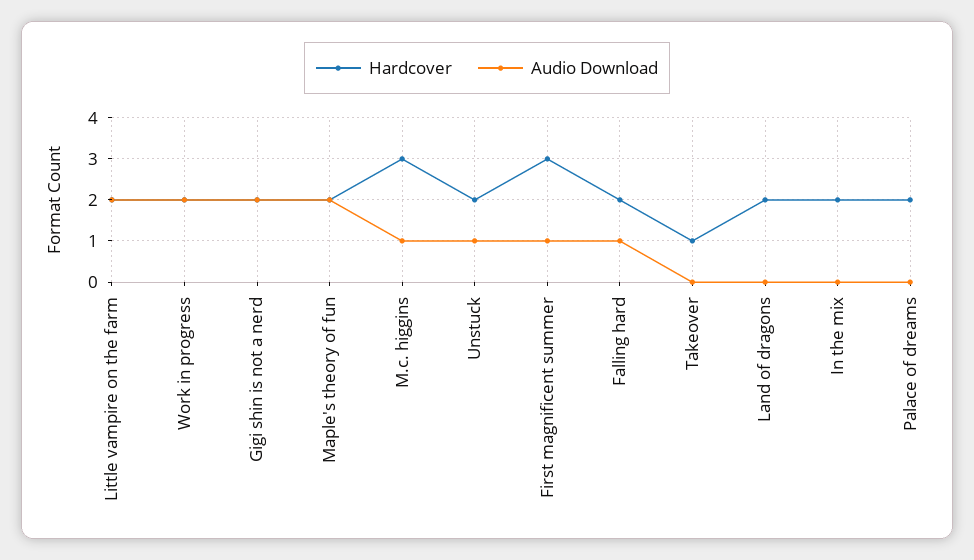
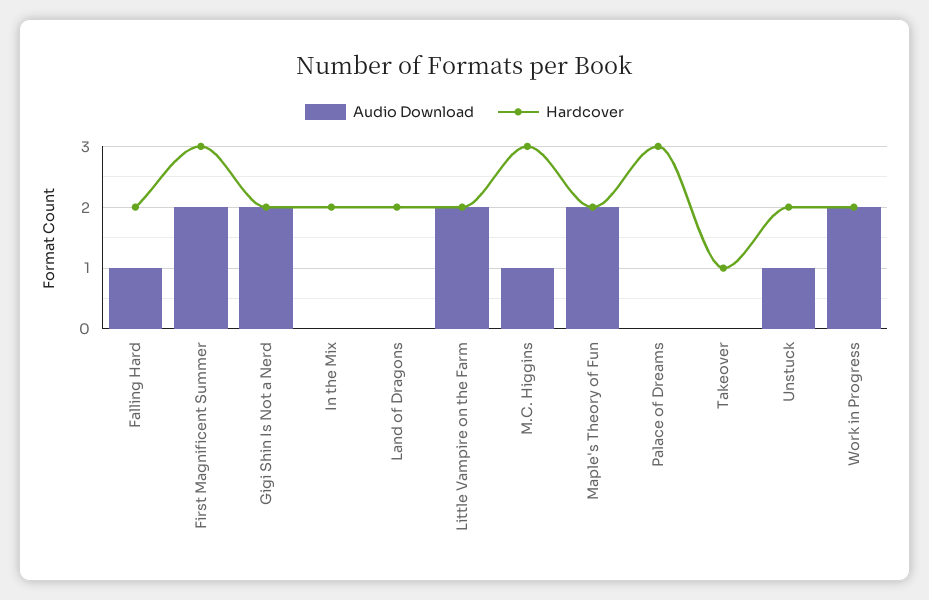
Audio Download, First magnificent summer: 1 -> 2
Hardcover, Palace of dreams: 2 -> 3

